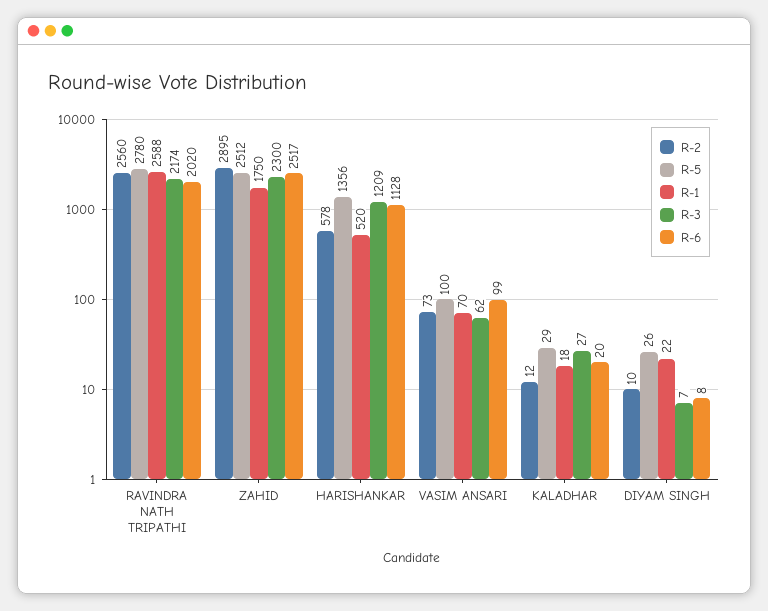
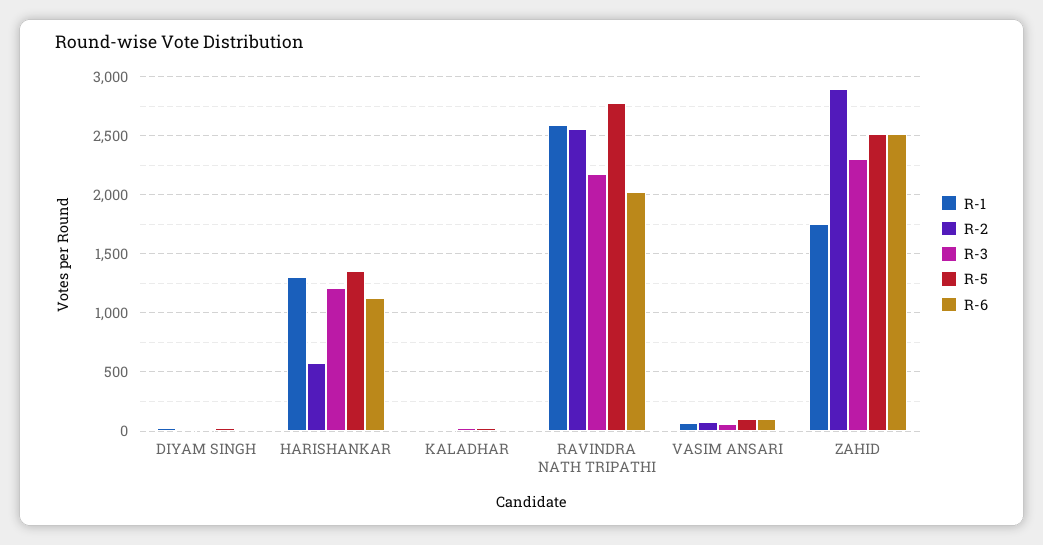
R-1, HARISHANKAR: 520 -> 1300

